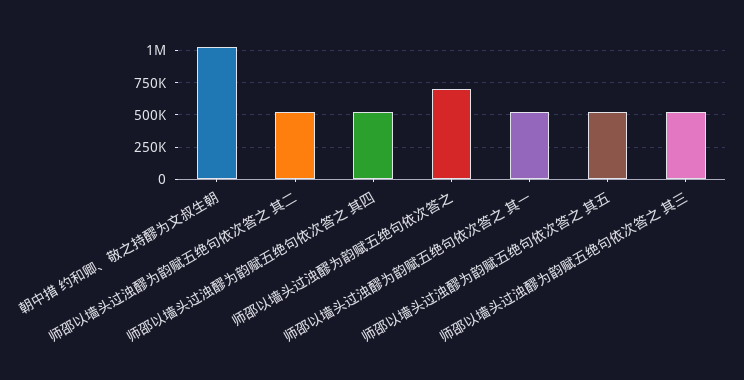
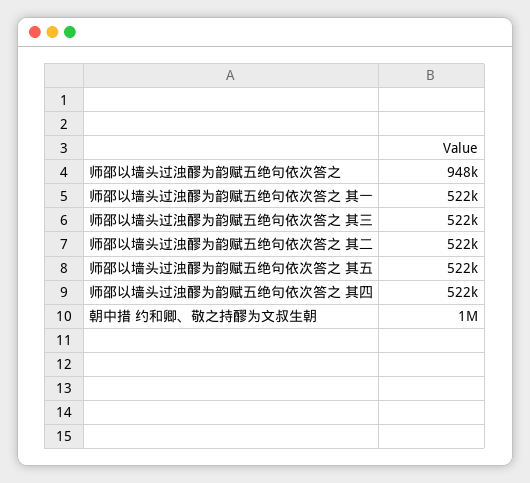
师邵以墙头过浊醪为韵赋五绝句依次答之: 700000 -> 948000

